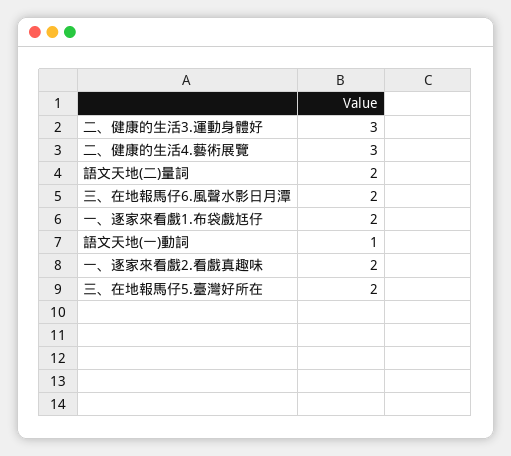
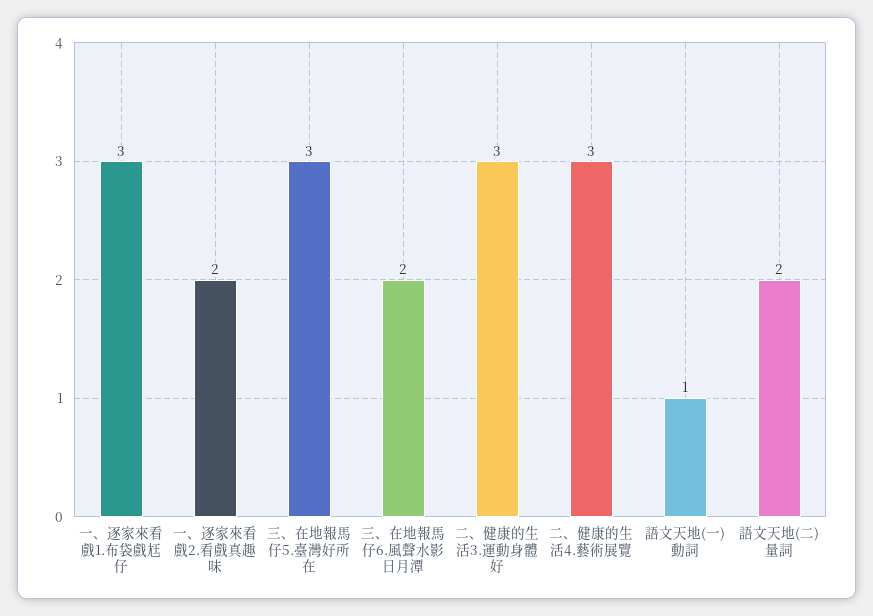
一、逐家來看戲1.布袋戲尪仔: 2 -> 3
三、在地報馬仔5.臺灣好所在: 2 -> 3

